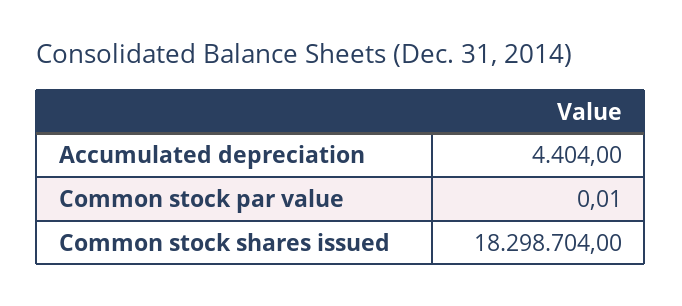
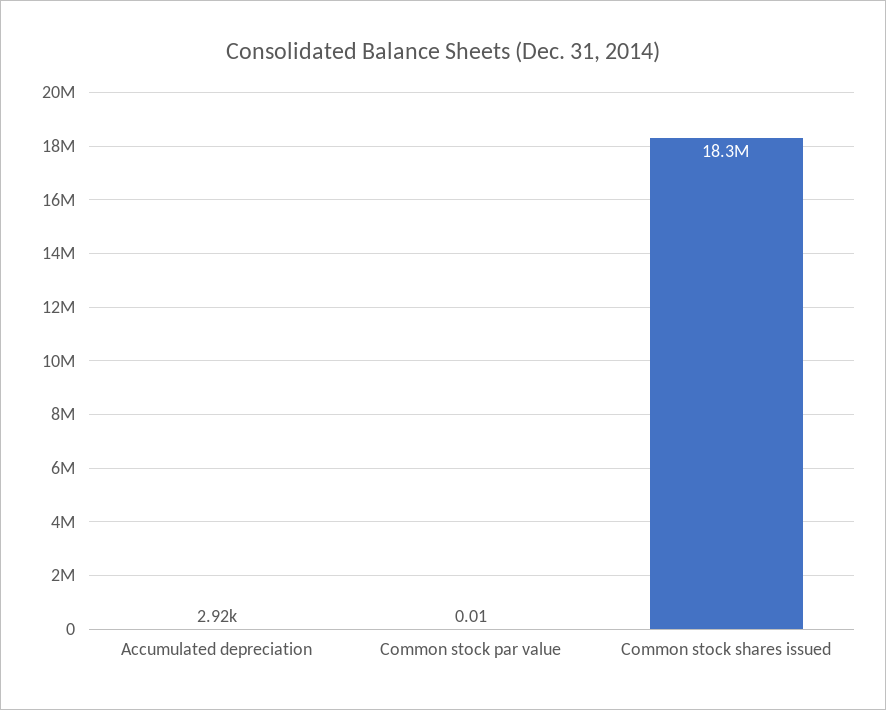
Accumulated depreciation: 4404 -> 2920

